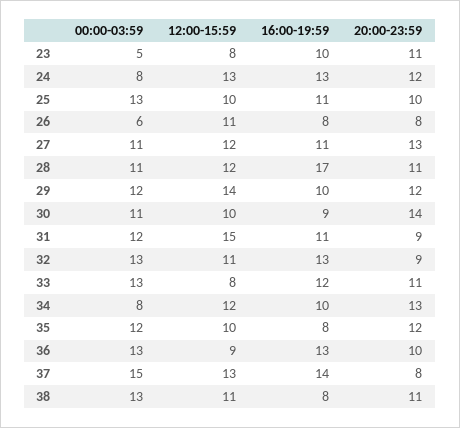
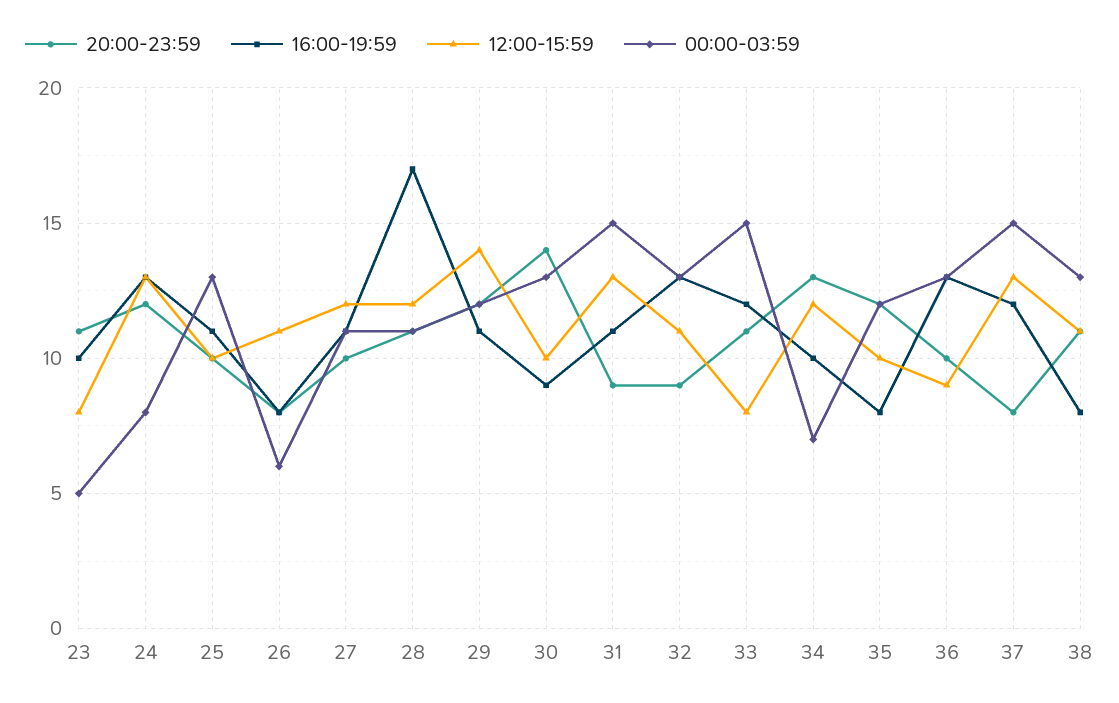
20:00-23:59, 27: 13 -> 10
16:00-19:59, 29: 10 -> 11
00:00-03:59, 30: 11 -> 13
00:00-03:59, 31: 12 -> 15
12:00-15:59, 31: 15 -> 13
00:00-03:59, 33: 13 -> 15
00:00-03:59, 34: 8 -> 7
16:00-19:59, 37: 14 -> 12

